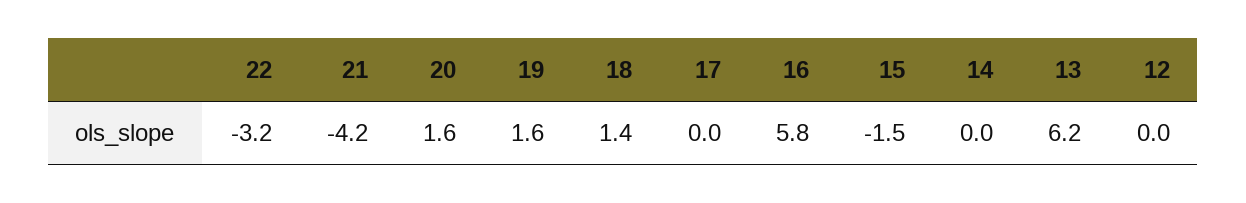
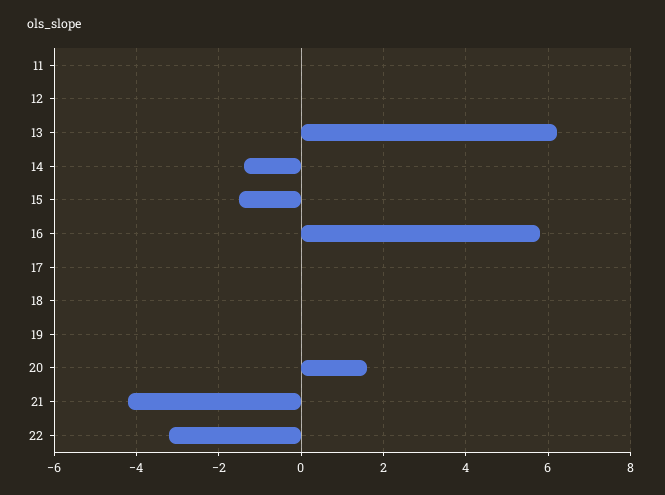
19: 1.6 -> 0
18: 1.4 -> 0
14: 0 -> -1.5
11: none -> 0

